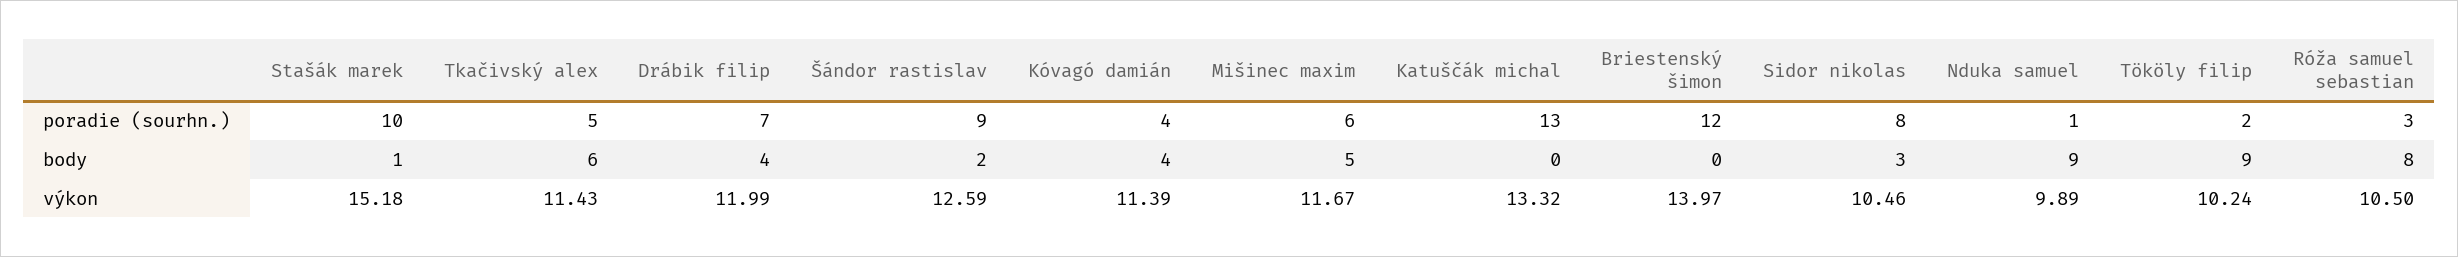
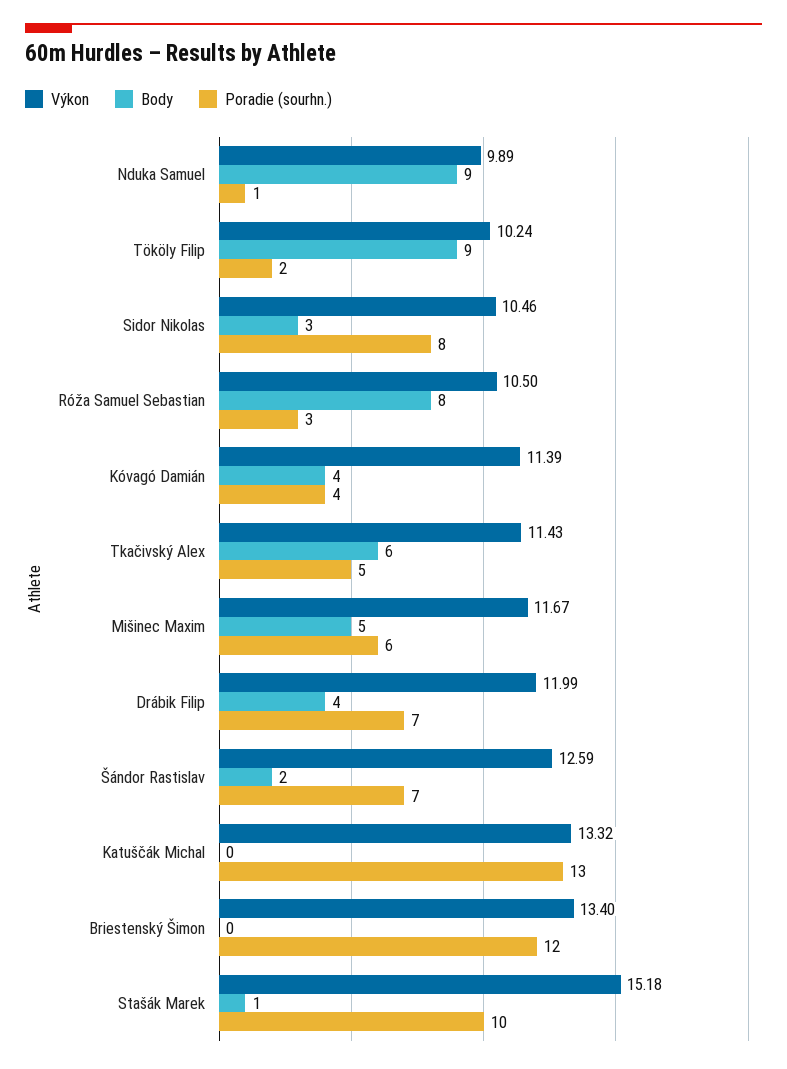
poradie (sourhn.), Šándor rastislav: 9 -> 7
výkon, Briestenský šimon: 13.97 -> 13.4

